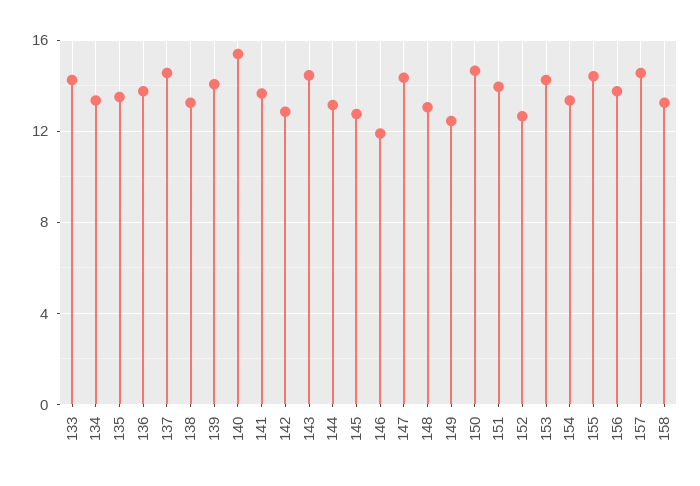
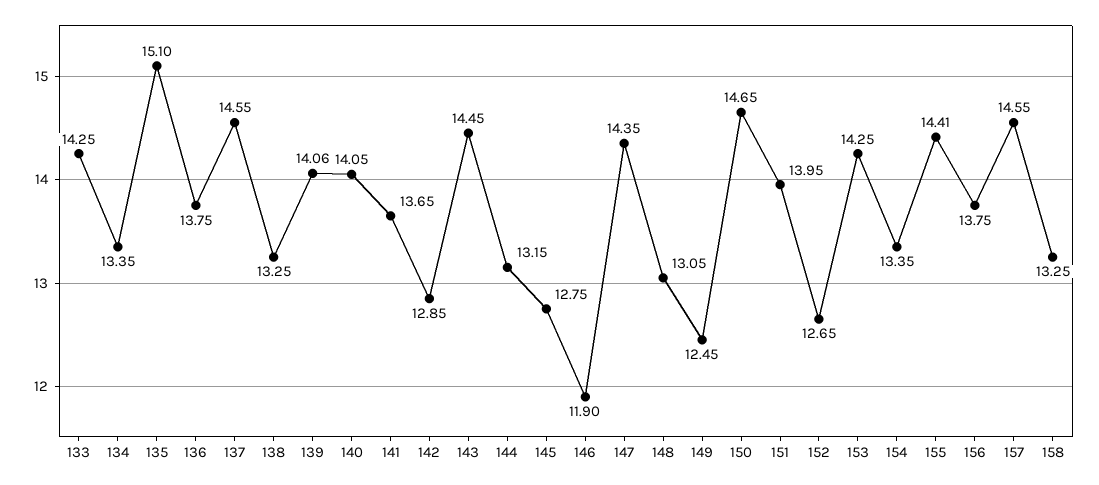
135: 13.5 -> 15.1
140: 15.5 -> 14.05

